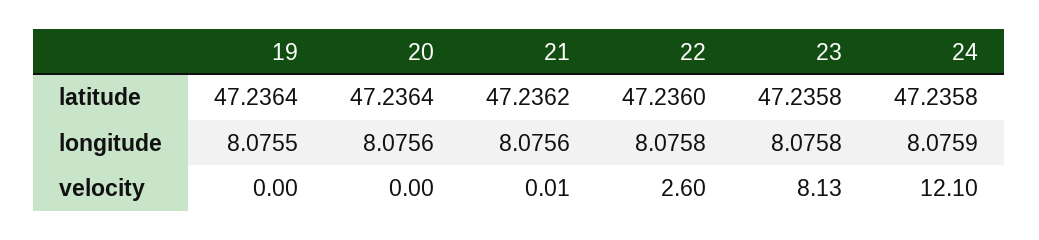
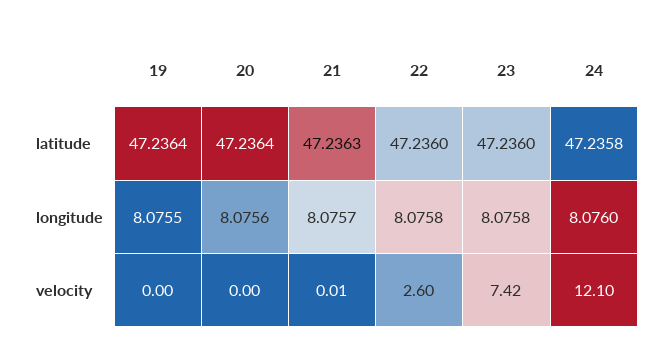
21, latitude: 47.2362 -> 47.2363
23, latitude: 47.2358 -> 47.236
21, longitude: 8.0756 -> 8.0757
24, longitude: 8.0759 -> 8.076
23, velocity: 8.13 -> 7.42

